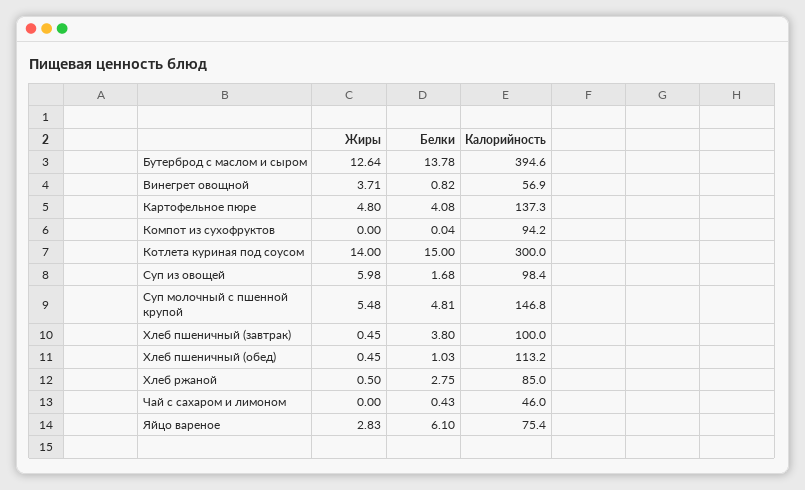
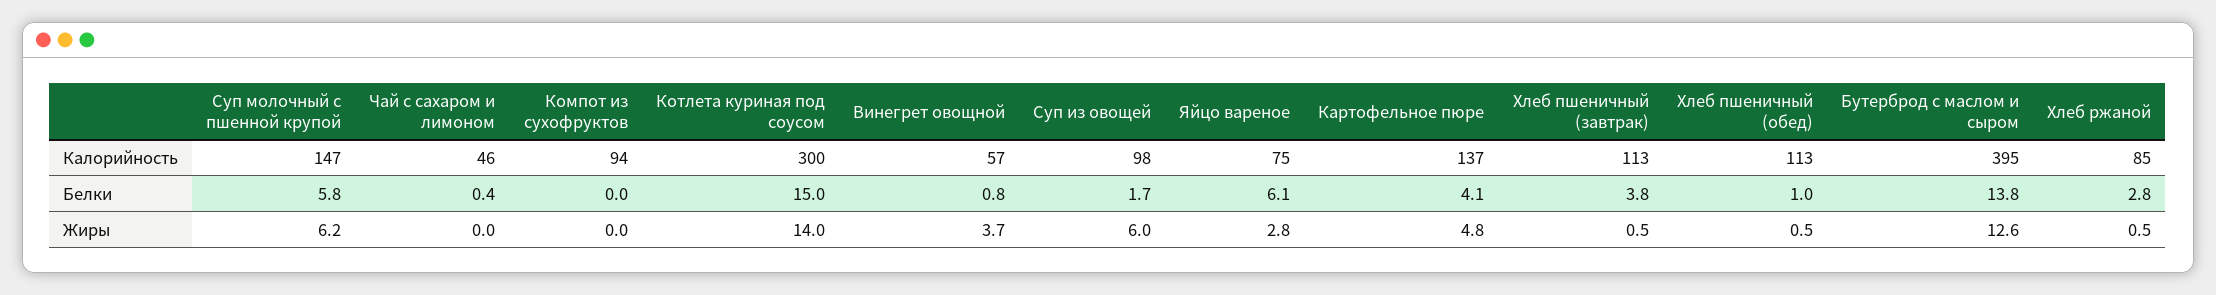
Жиры, Суп молочный с пшенной крупой: 5.48 -> 6.2
Белки, Суп молочный с пшенной крупой: 4.81 -> 5.8
Калорийность, Хлеб пшеничный (завтрак): 100 -> 113

